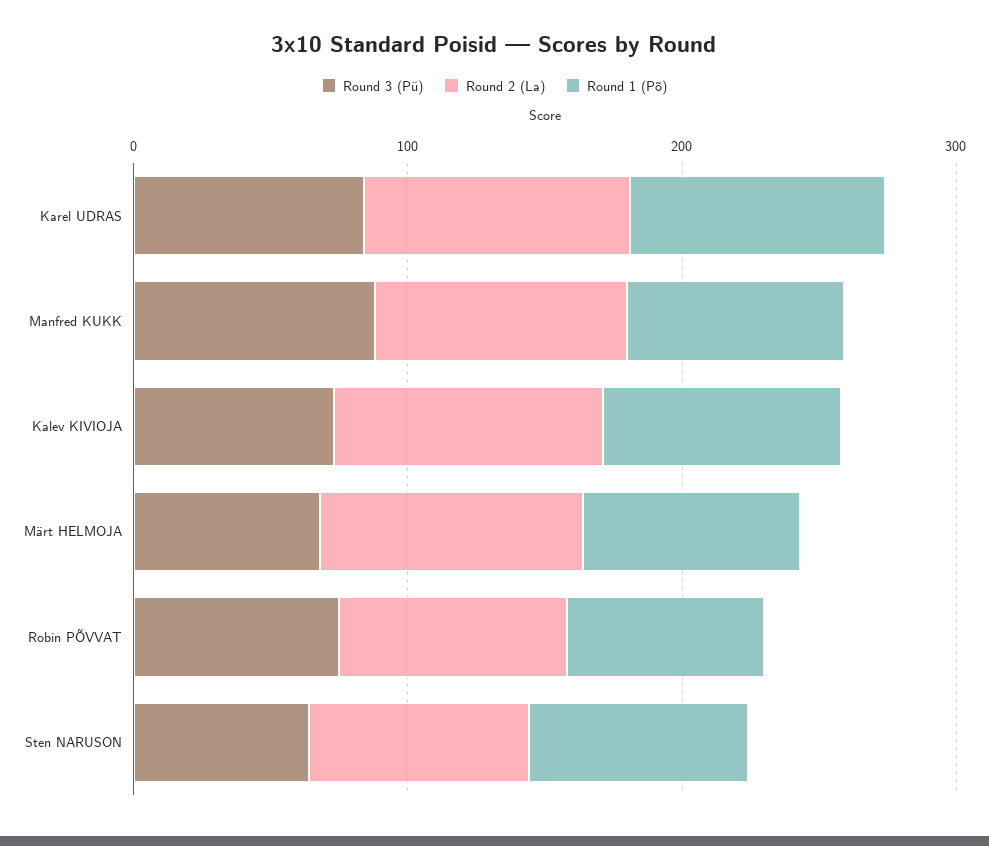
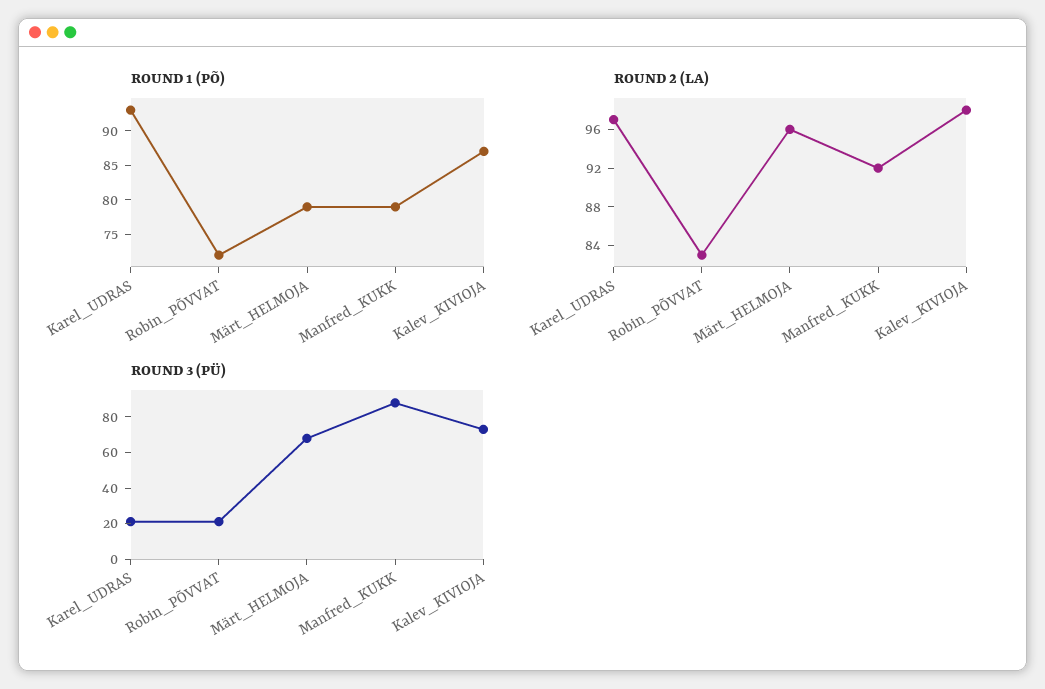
Round 3 (Pü), Karel UDRAS: 80 -> 20
Round 3 (Pü), Robin PÕVVAT: 80 -> 20
Round 3 (Pü), Sten NARUSON: 60 -> none
Round 2 (La), Sten NARUSON: 80 -> none
Round 1 (Põ), Sten NARUSON: 80 -> none

